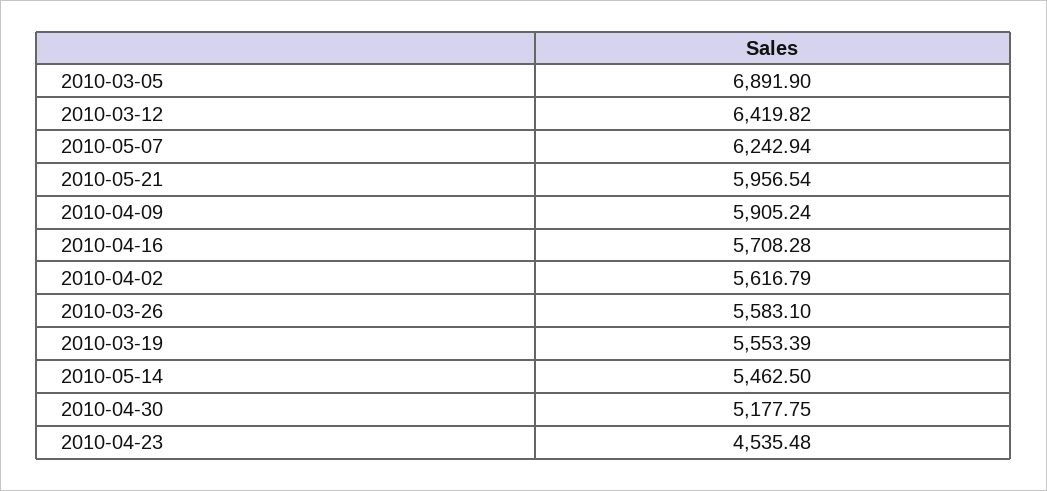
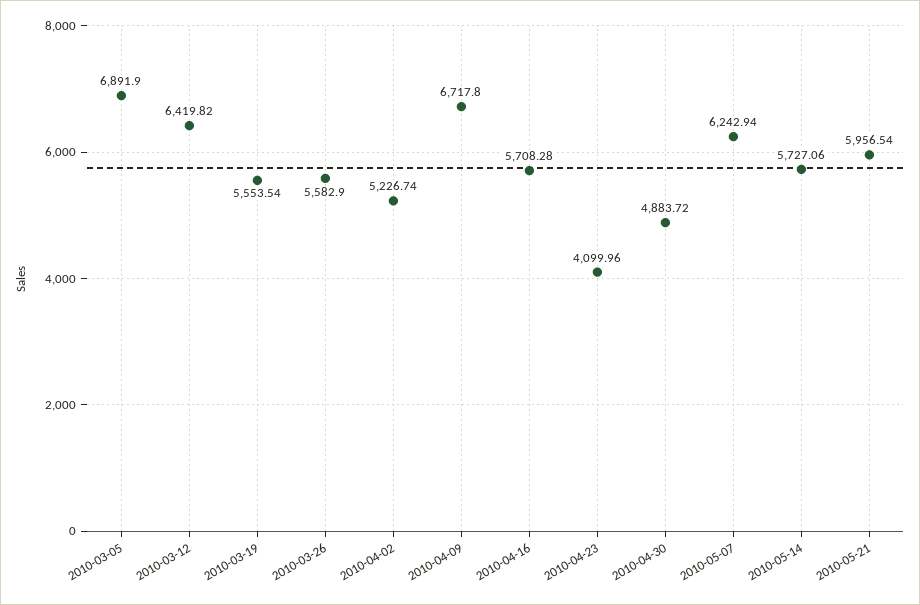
2010-04-09: 5905.24 -> 6717.8
2010-04-02: 5616.79 -> 5226.74
2010-03-26: 5583.1 -> 5582.9
2010-03-19: 5553.39 -> 5553.54
2010-05-14: 5462.5 -> 5727.06
2010-04-30: 5177.75 -> 4883.72
2010-04-23: 4535.48 -> 4099.96

